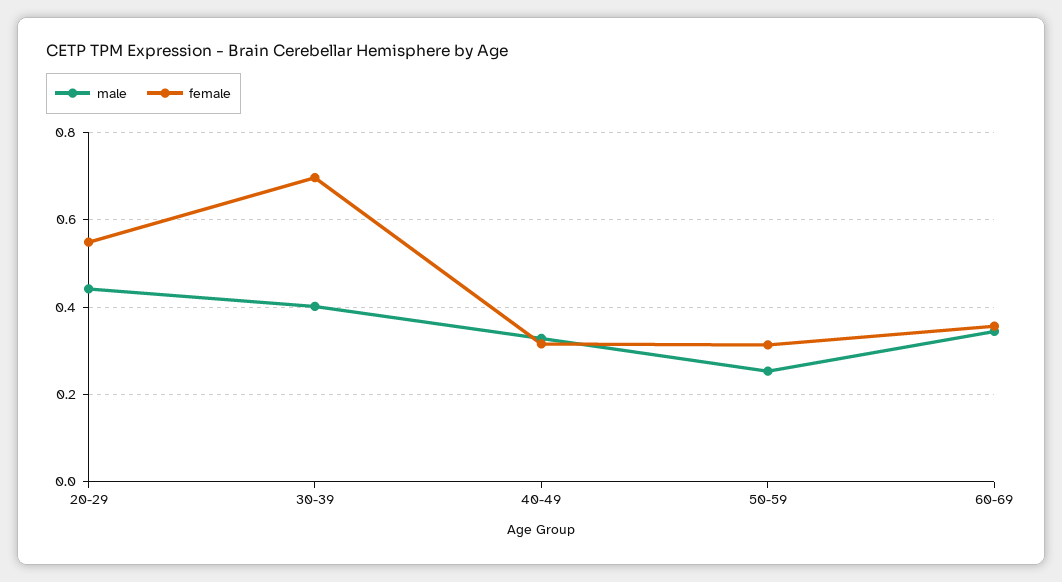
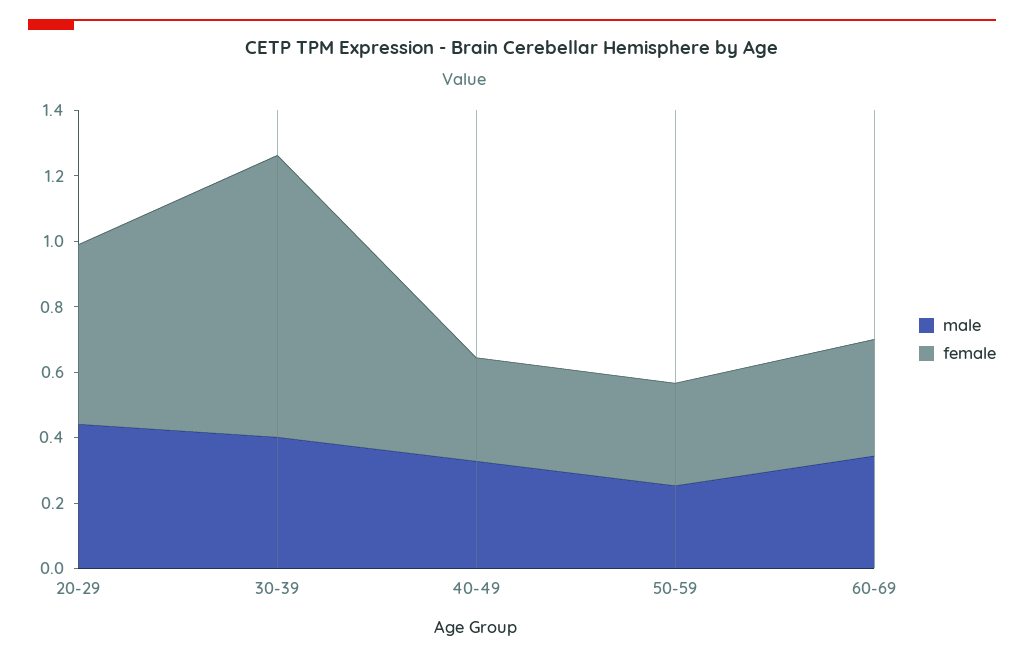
female, 30-39: 0.7 -> 0.85

